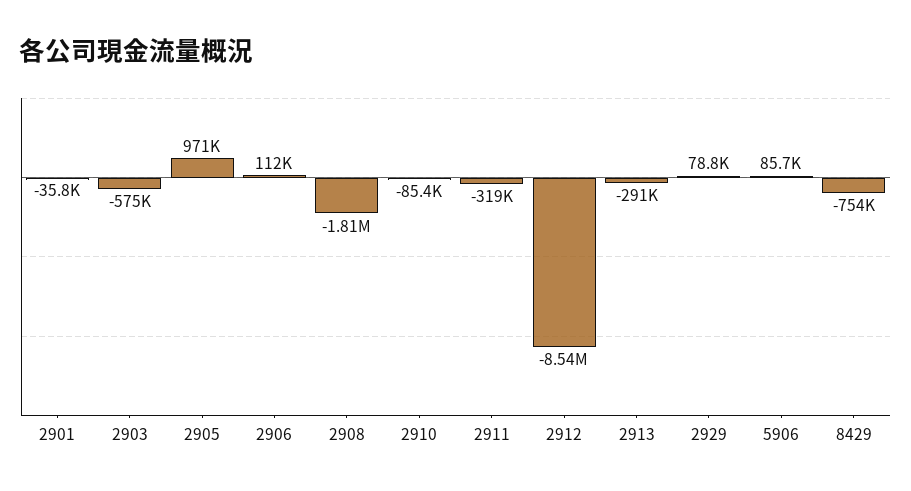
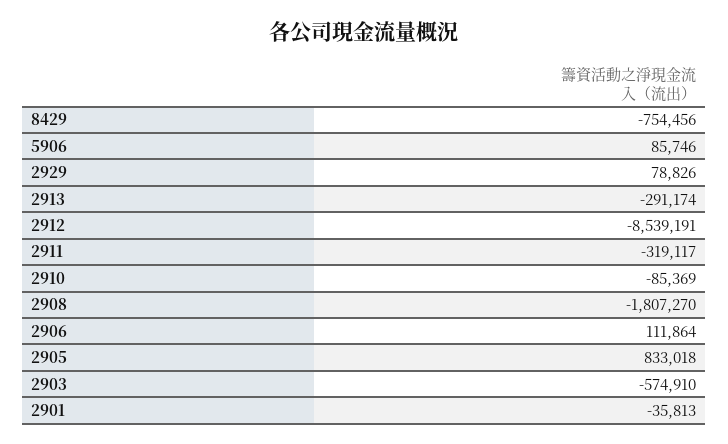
2905: 971000 -> 833018

